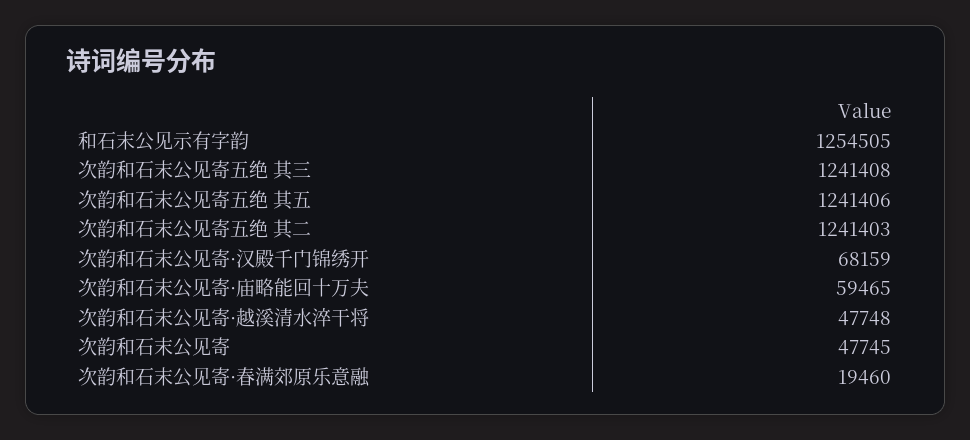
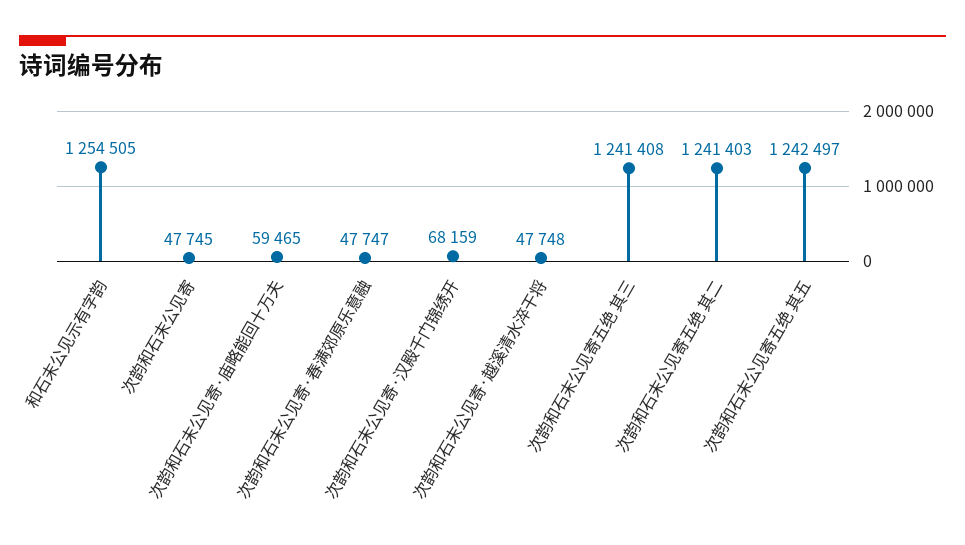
次韵和石末公见寄五绝 其五: 1241406 -> 1242497
次韵和石末公见寄·春满郊原乐意融: 19460 -> 47747

